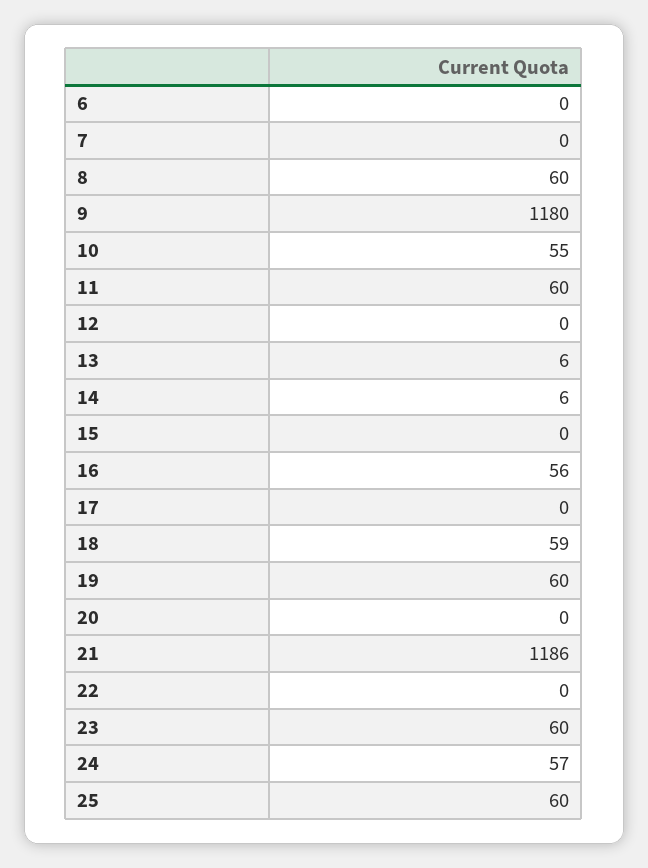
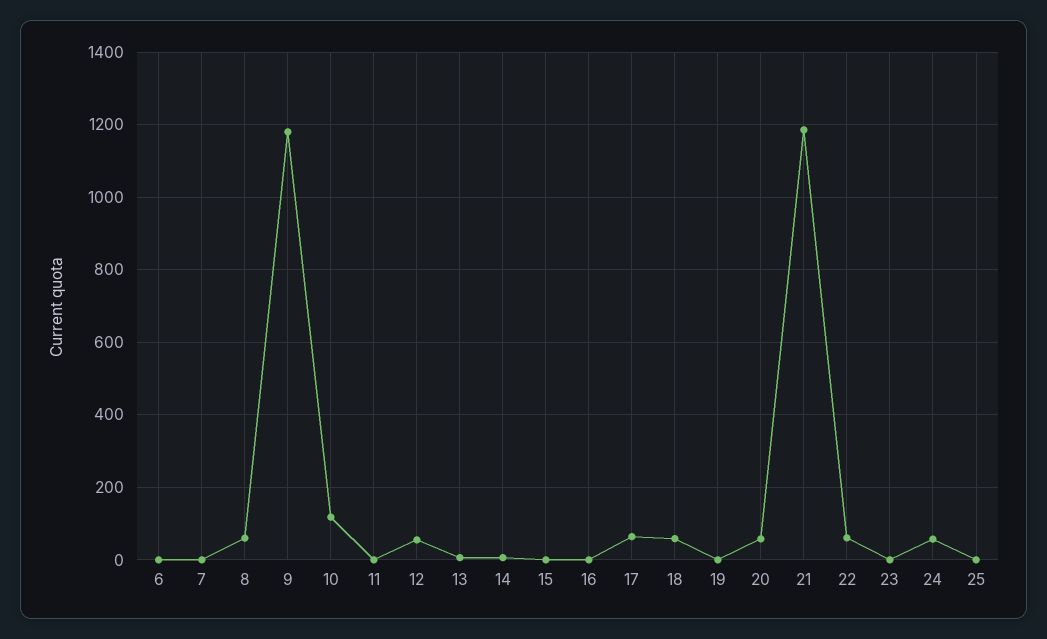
10: 55 -> 120
11: 60 -> 0
12: 0 -> 60
16: 56 -> 0
17: 0 -> 60
19: 60 -> 0
20: 0 -> 60
22: 0 -> 60
23: 60 -> 0
25: 60 -> 0

